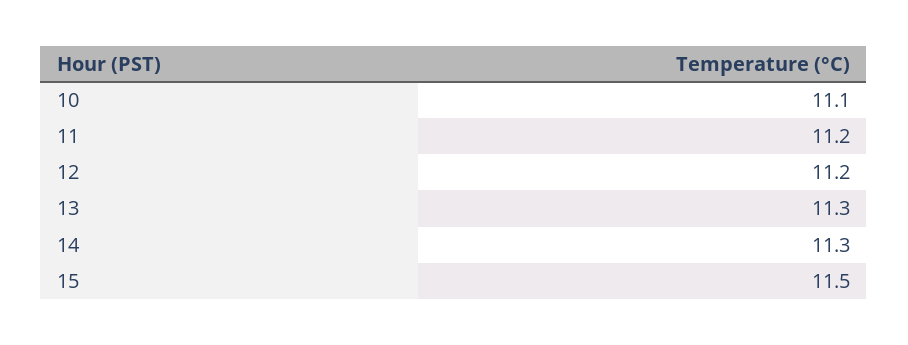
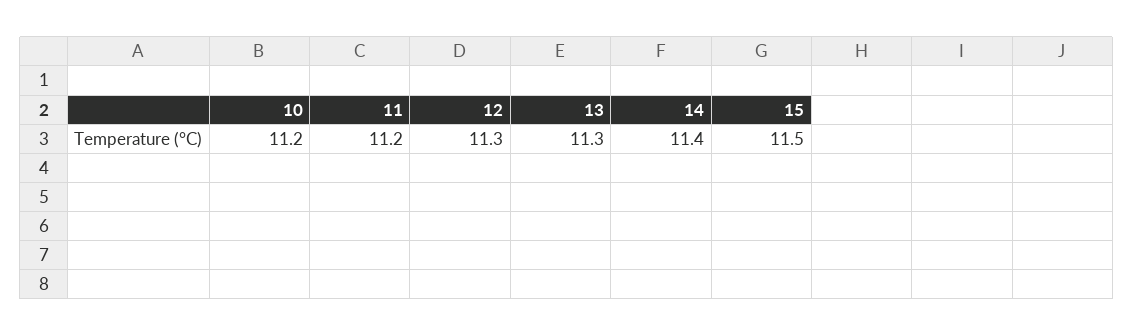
10: 11.1 -> 11.2
12: 11.2 -> 11.3
14: 11.3 -> 11.4

